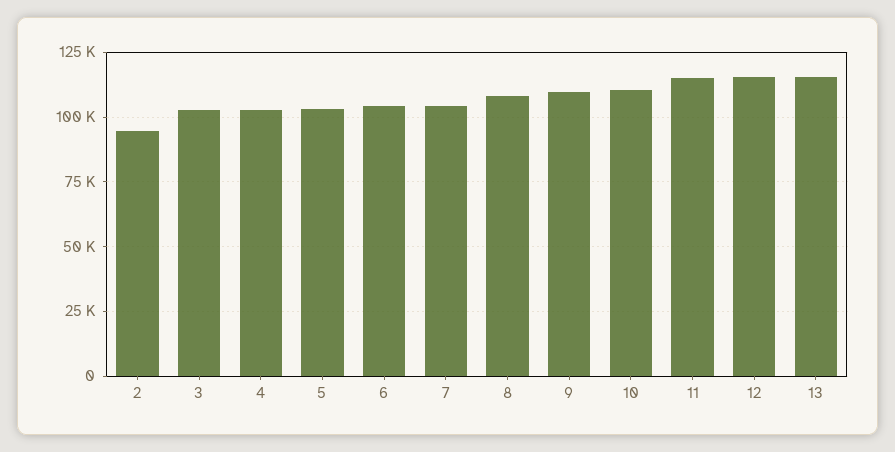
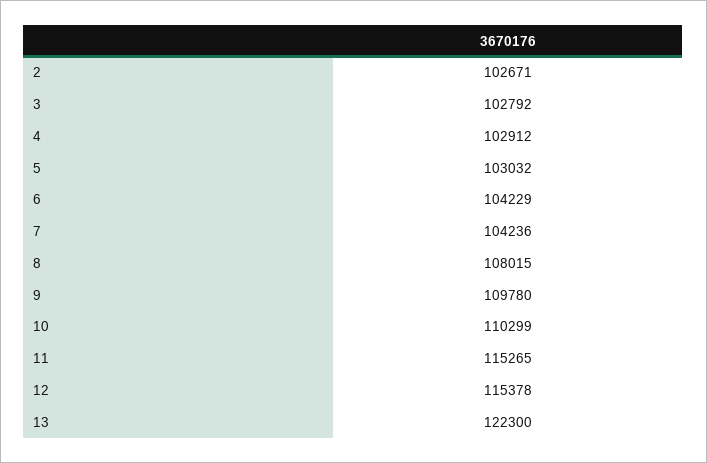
2: 95000 -> 102671
13: 115000 -> 122300

